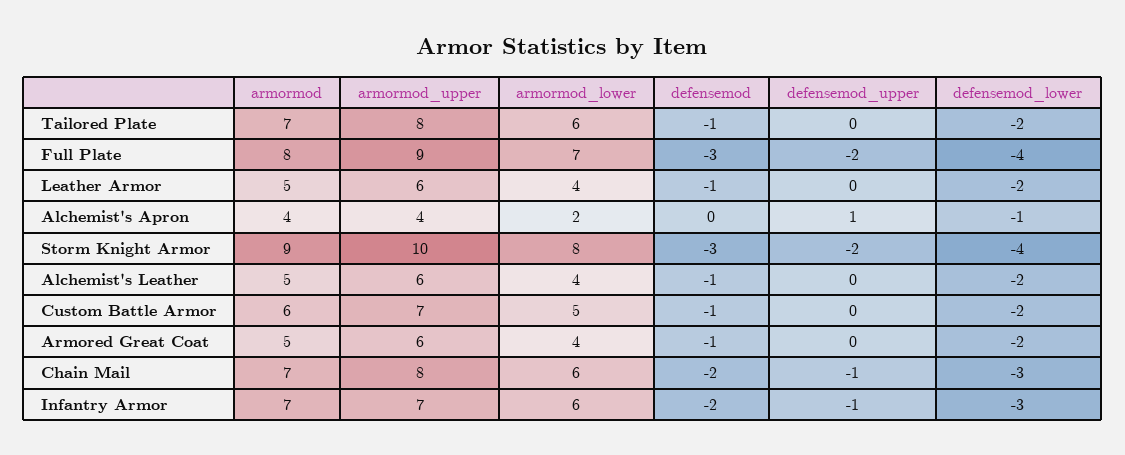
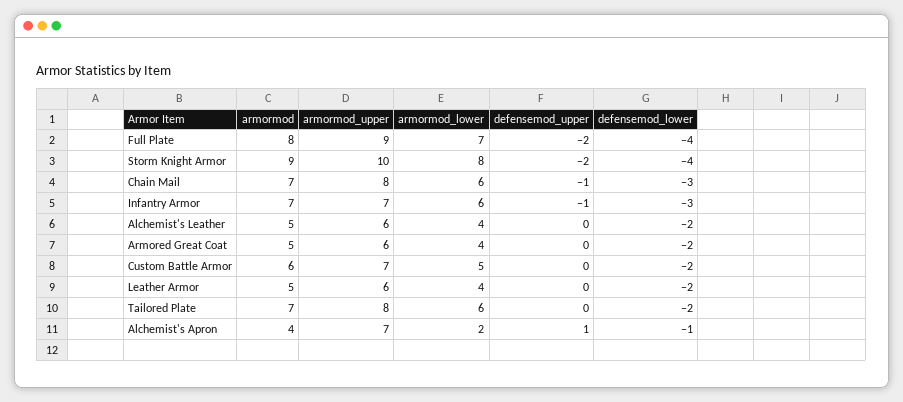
defensemod, Tailored Plate: -1 -> none
defensemod, Full Plate: -3 -> none
defensemod, Leather Armor: -1 -> none
armormod_upper, Alchemist's Apron: 4 -> 7
defensemod, Alchemist's Apron: 0 -> none
defensemod, Storm Knight Armor: -3 -> none
defensemod, Alchemist's Leather: -1 -> none
defensemod, Custom Battle Armor: -1 -> none
defensemod, Armored Great Coat: -1 -> none
defensemod, Chain Mail: -2 -> none
defensemod, Infantry Armor: -2 -> none

